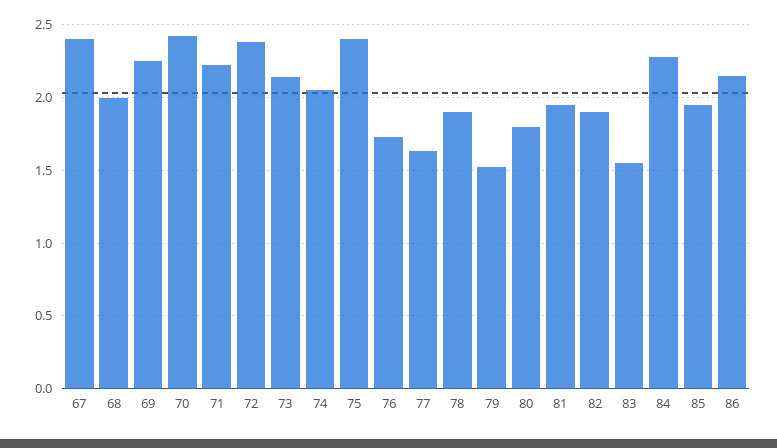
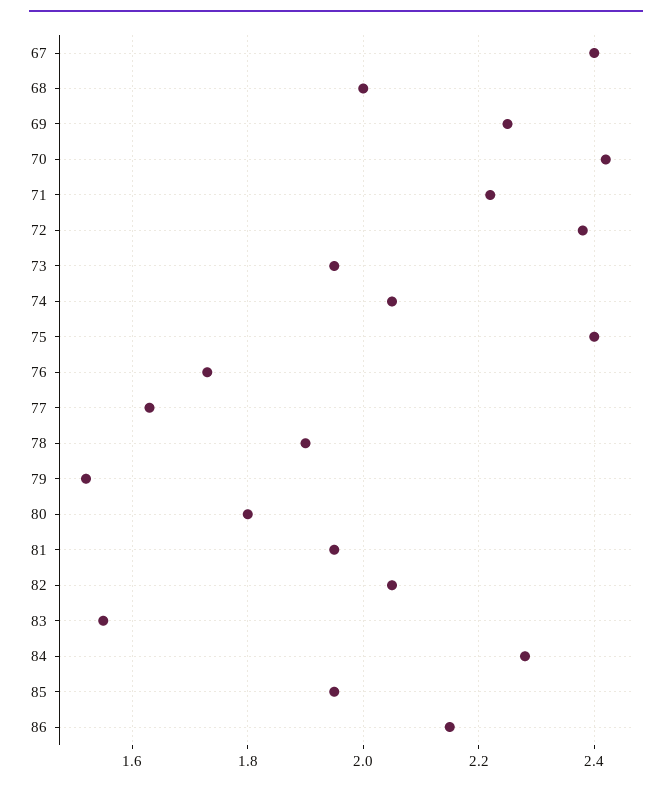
73: 2.15 -> 1.95
82: 1.9 -> 2.05

